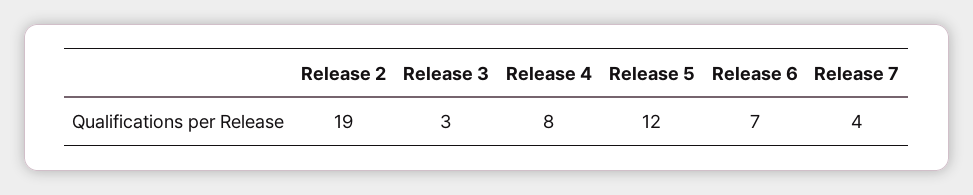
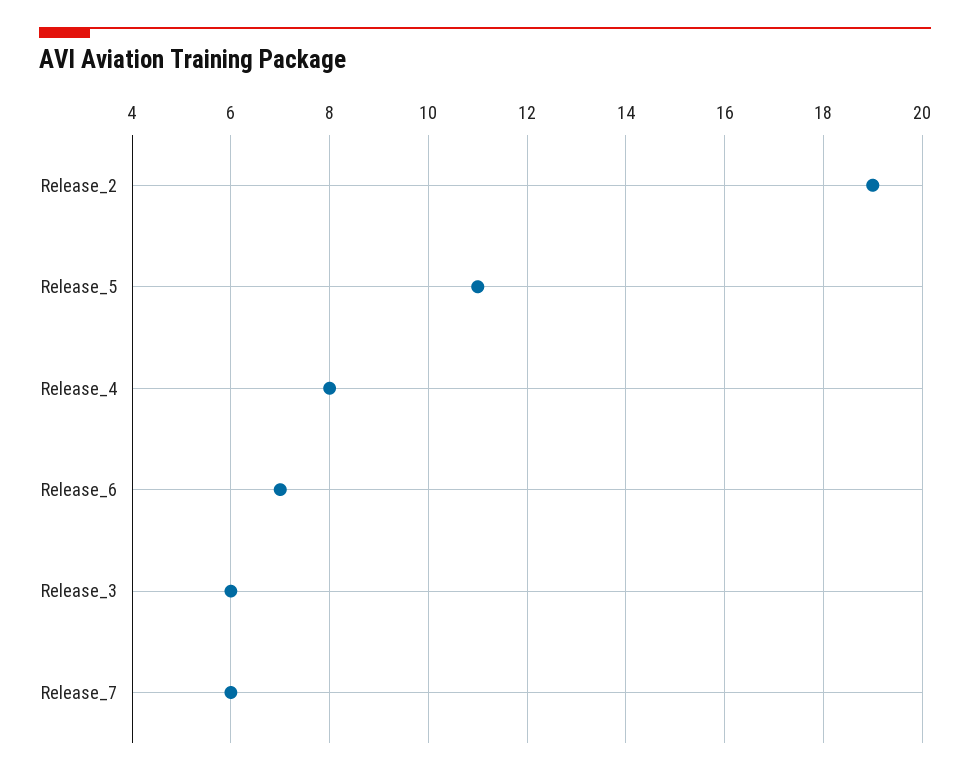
Release 3: 3 -> 6
Release 5: 12 -> 11
Release 7: 4 -> 6

